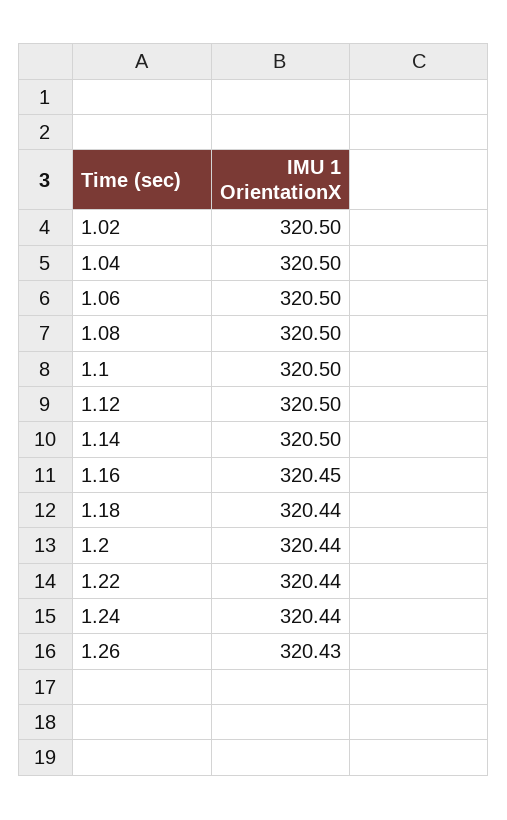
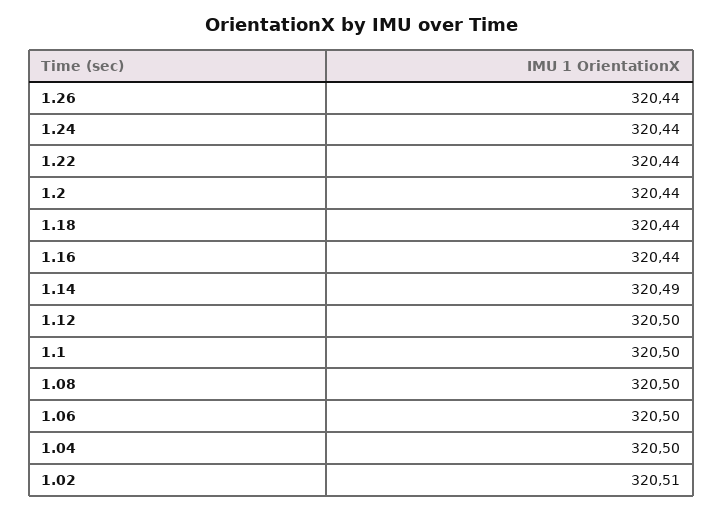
1.02: 320.5 -> 320.51
1.14: 320.5 -> 320.49
1.16: 320.45 -> 320.44
1.26: 320.43 -> 320.44

